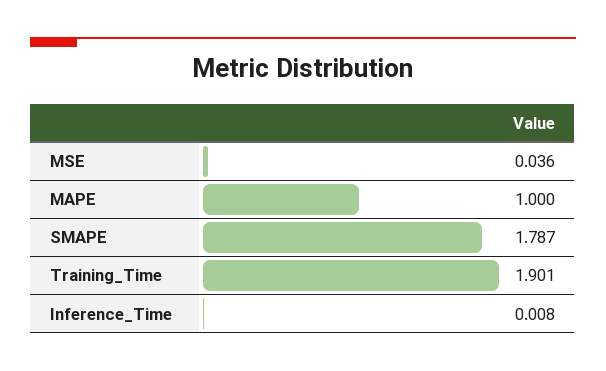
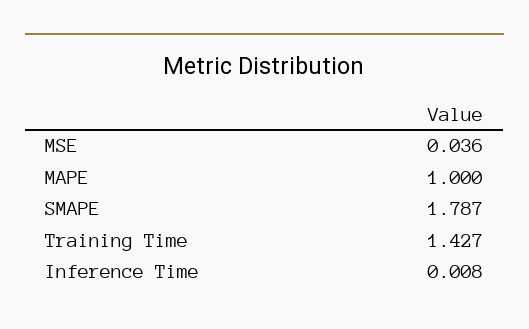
Training_Time: 1.901 -> 1.427

